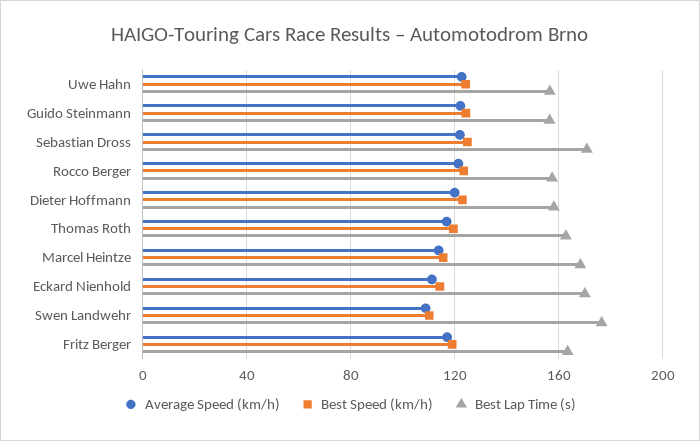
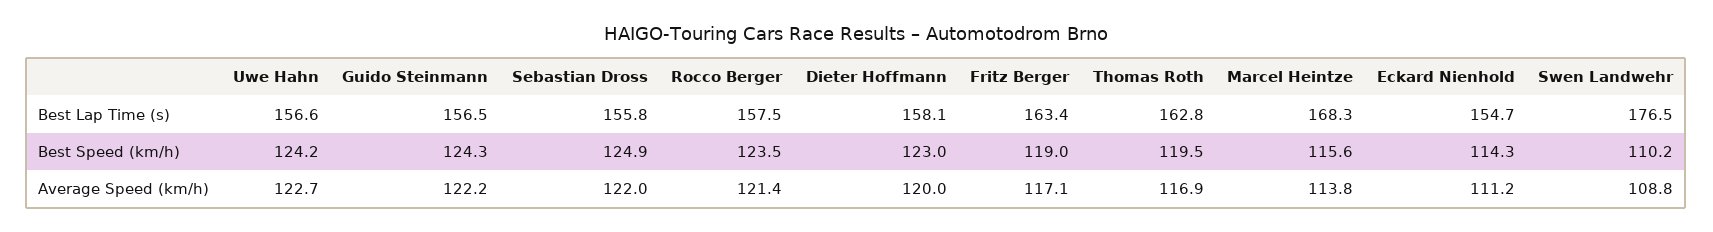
Best Lap Time (s), Sebastian Dross: 170 -> 155.8
Best Lap Time (s), Eckard Nienhold: 170 -> 154.7

